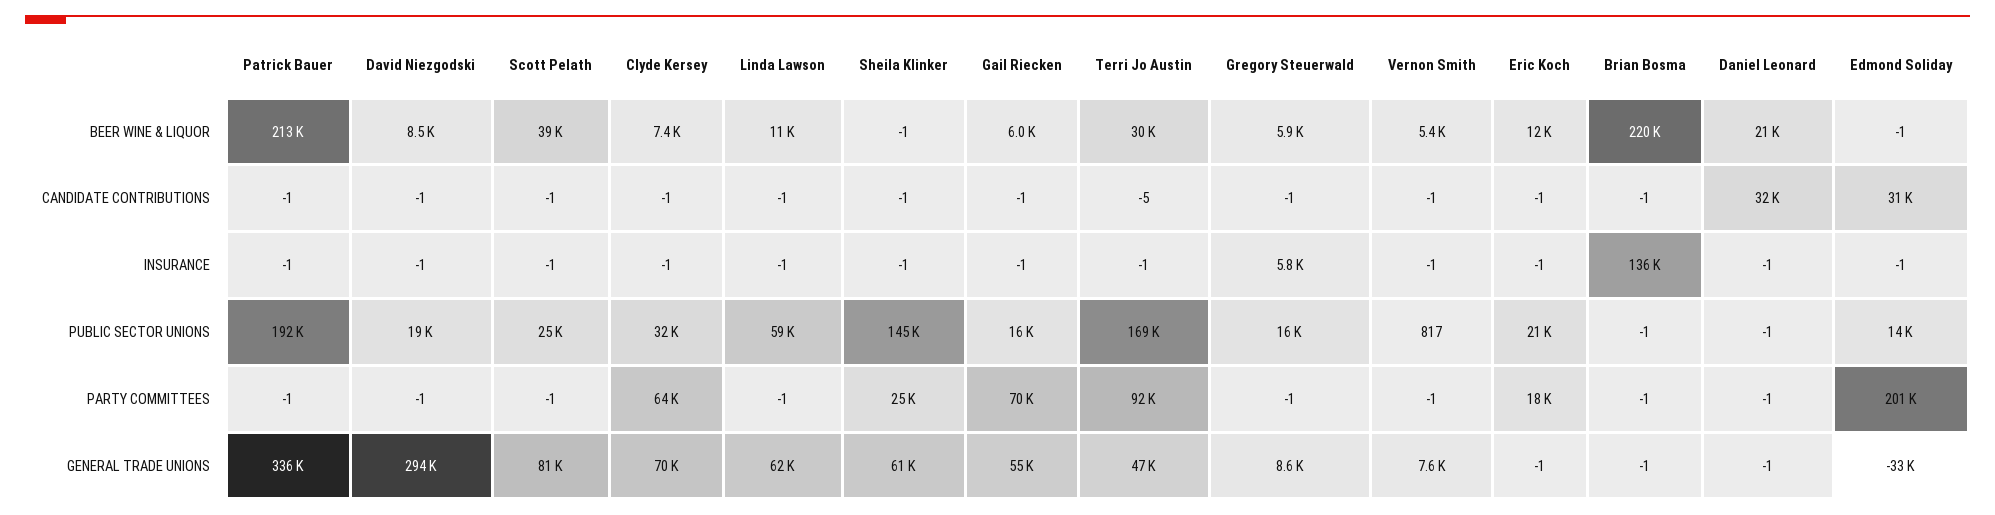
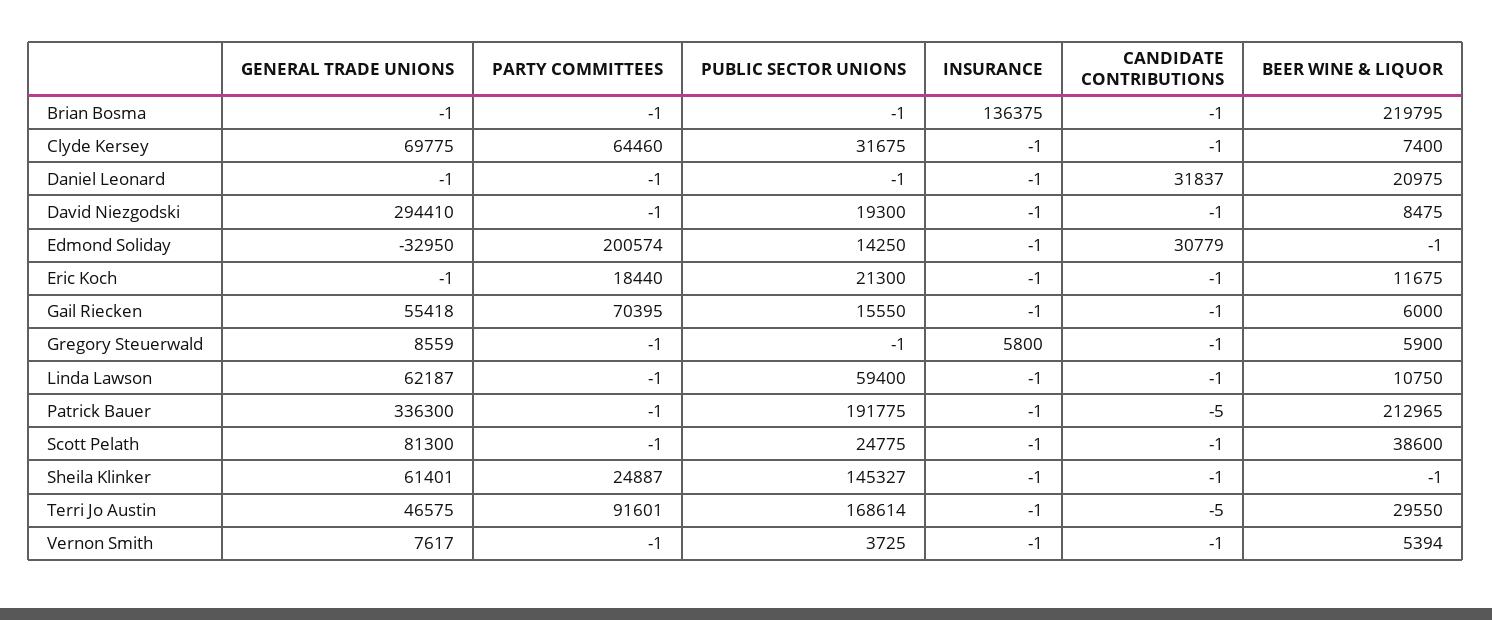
Patrick Bauer, CANDIDATE CONTRIBUTIONS: -1 -> -5
Gregory Steuerwald, PUBLIC SECTOR UNIONS: 16000 -> -1
Vernon Smith, PUBLIC SECTOR UNIONS: 817 -> 3725

